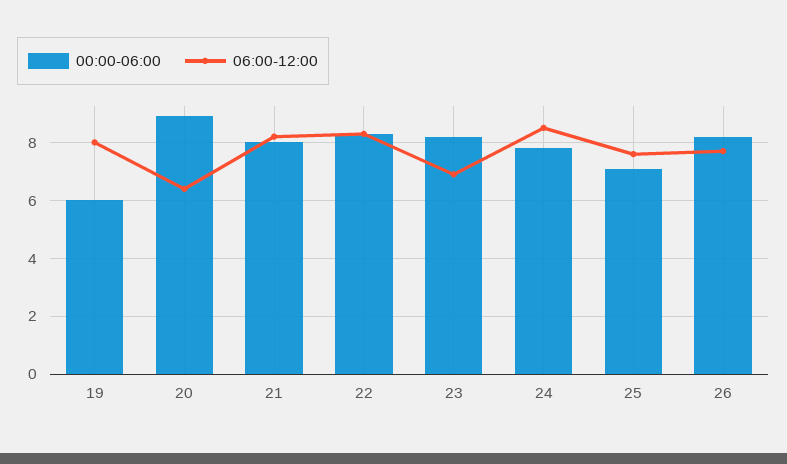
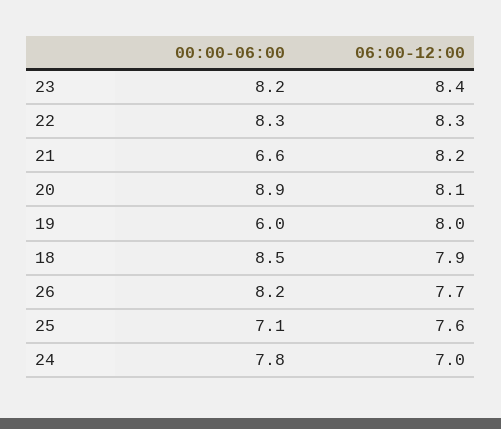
06:00-12:00, 20: 6.5 -> 8.1
00:00-06:00, 21: 8 -> 6.6
06:00-12:00, 23: 7 -> 8.4
06:00-12:00, 24: 8.5 -> 7
00:00-06:00, 18: none -> 8.5
06:00-12:00, 18: none -> 7.9

